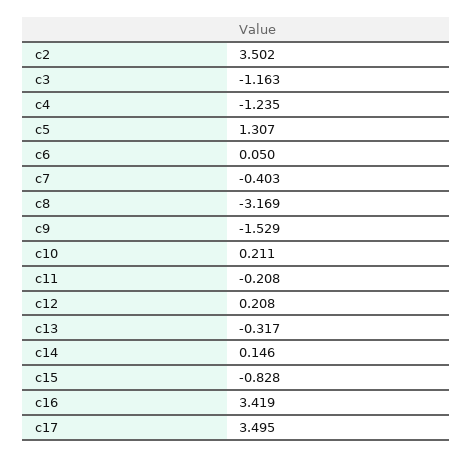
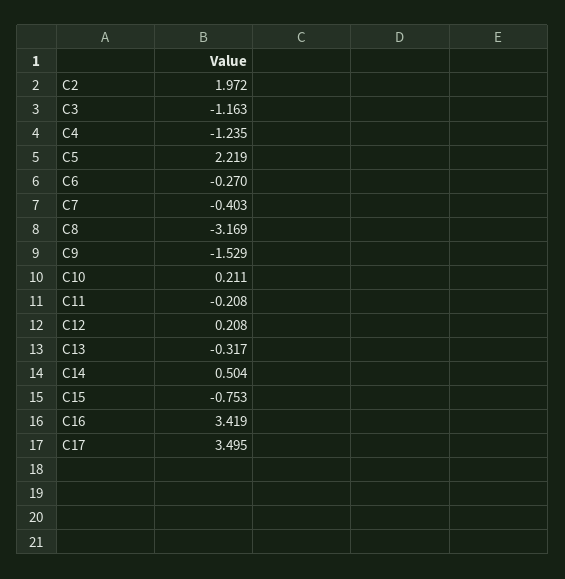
c2: 3.502 -> 1.972
c5: 1.307 -> 2.219
c6: 0.05 -> -0.27
c14: 0.146 -> 0.504
c15: -0.828 -> -0.753

